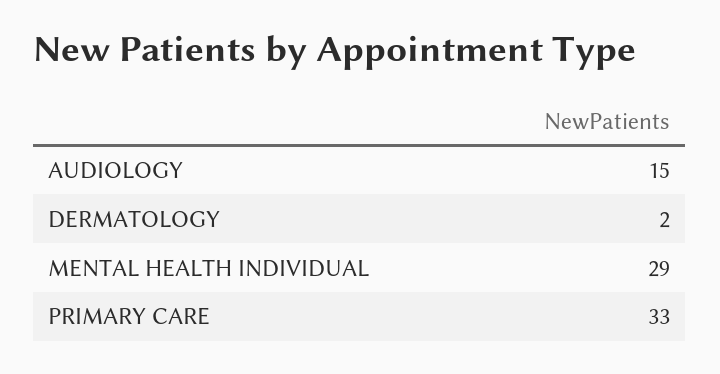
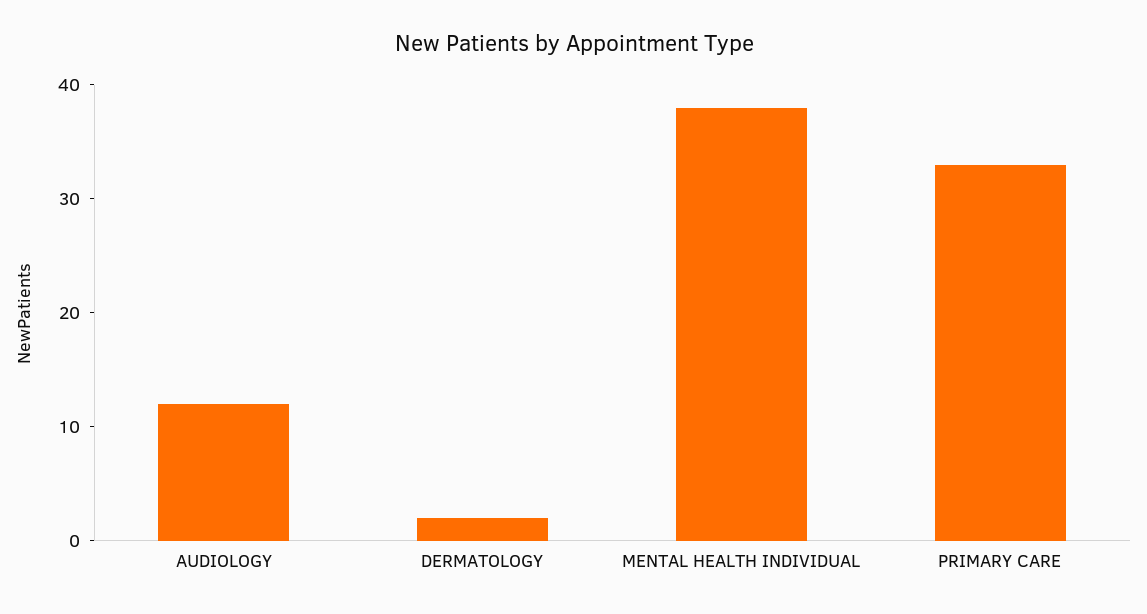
AUDIOLOGY: 15 -> 12
MENTAL HEALTH INDIVIDUAL: 29 -> 38

